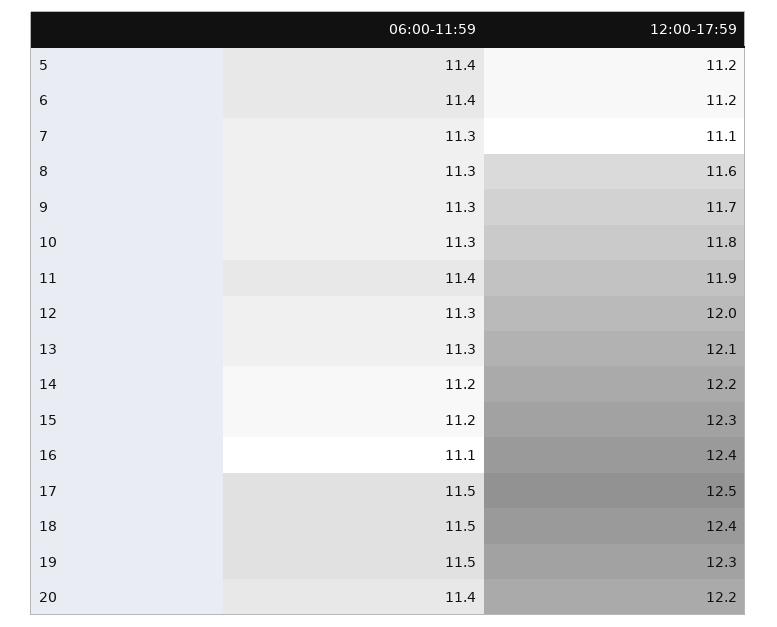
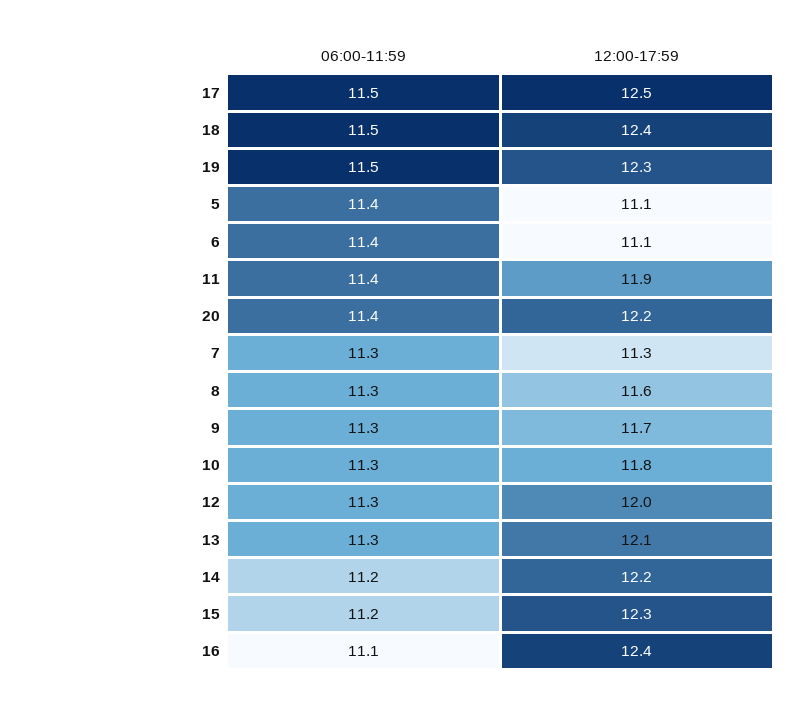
12:00-17:59, 5: 11.2 -> 11.1
12:00-17:59, 6: 11.2 -> 11.1
12:00-17:59, 7: 11.1 -> 11.3

